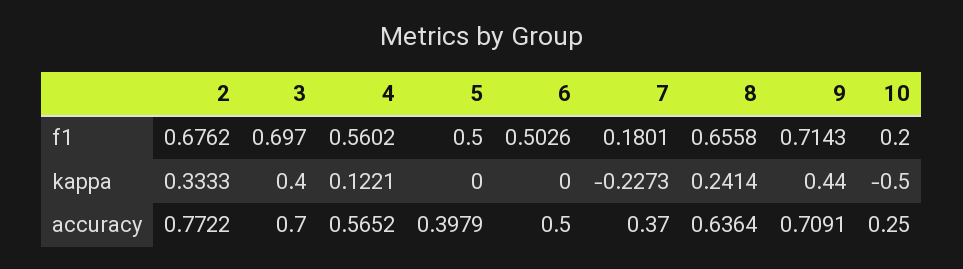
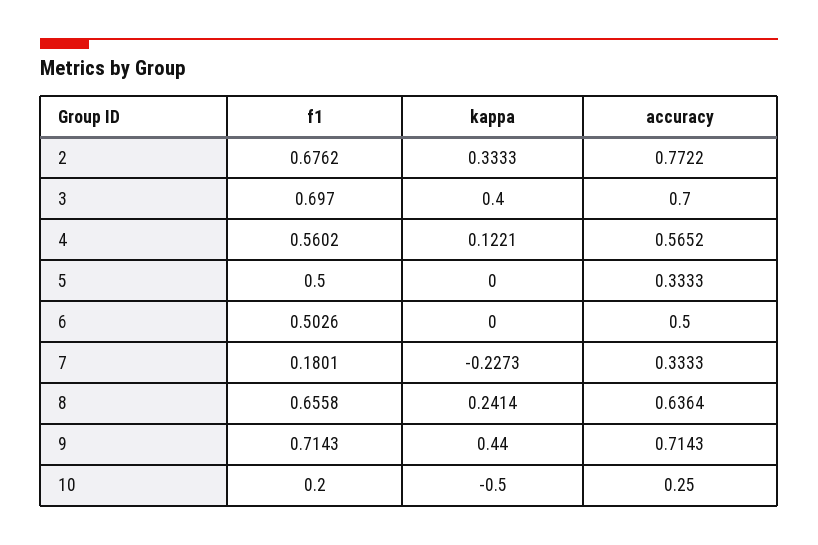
5, accuracy: 0.3979 -> 0.3333
7, accuracy: 0.37 -> 0.3333
9, accuracy: 0.7091 -> 0.7143

